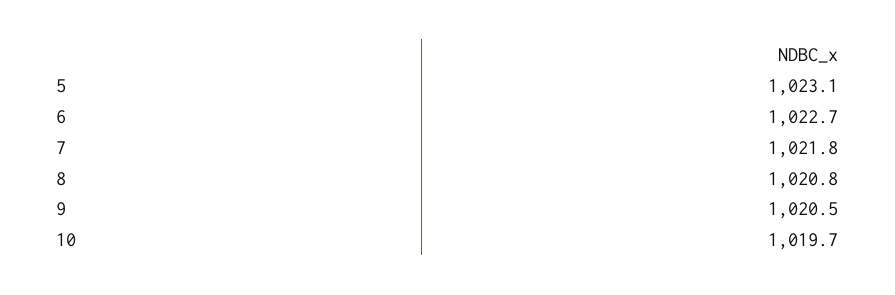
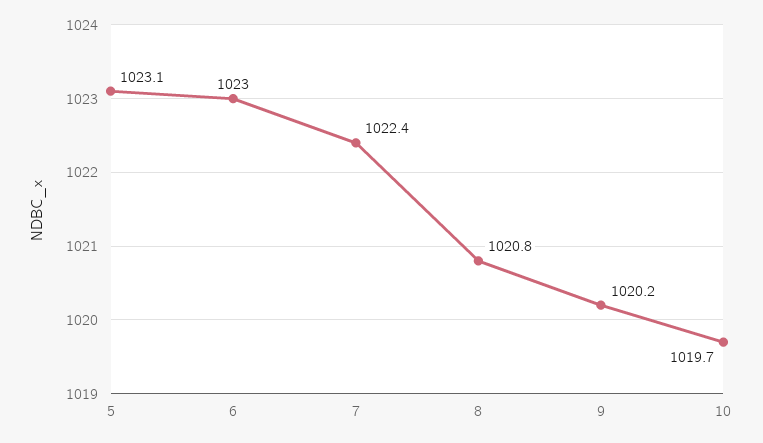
6: 1022.7 -> 1023
7: 1021.8 -> 1022.4
9: 1020.5 -> 1020.2

